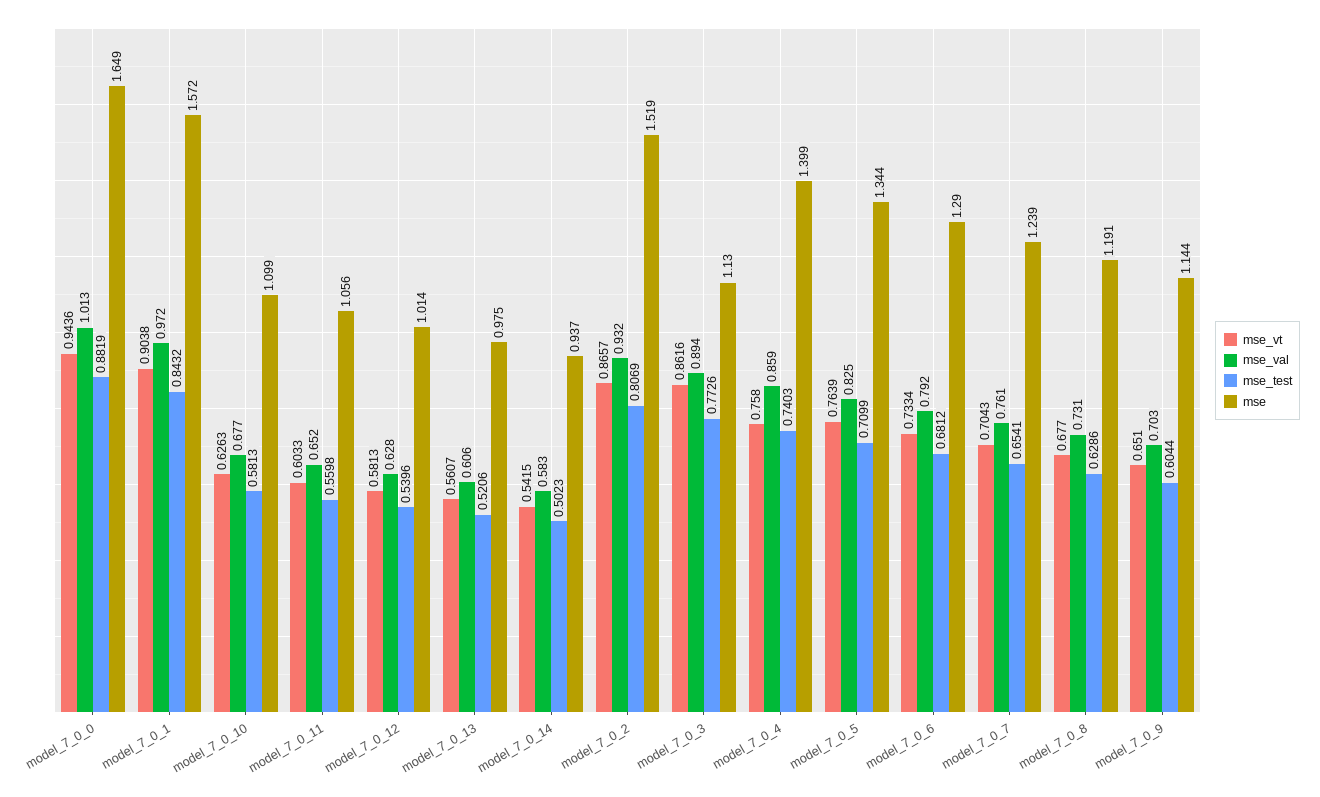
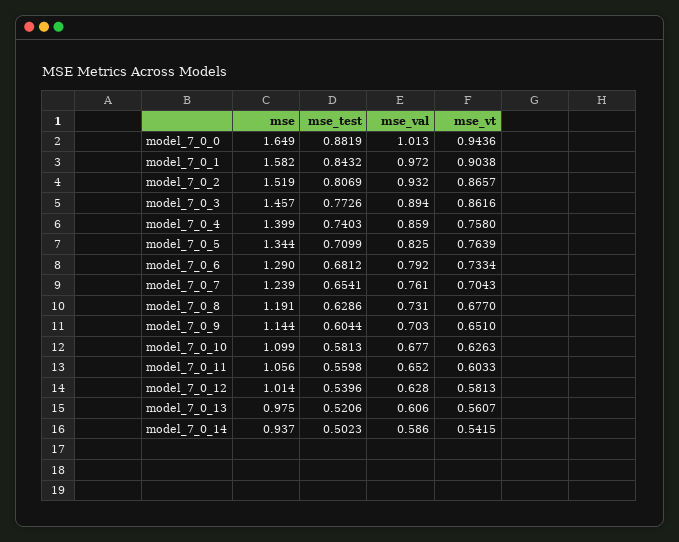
mse, model_7_0_1: 1.572 -> 1.582
mse_val, model_7_0_14: 0.583 -> 0.586
mse, model_7_0_3: 1.13 -> 1.457

